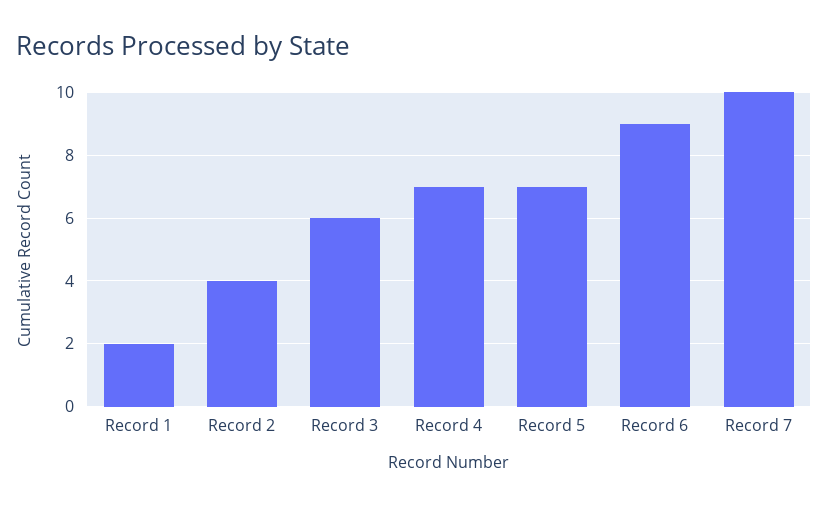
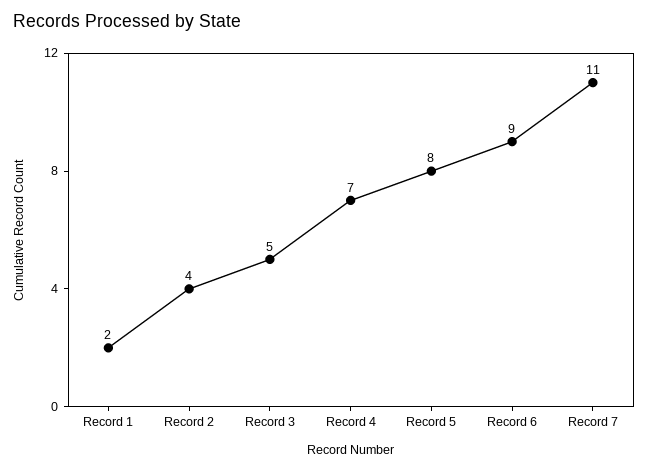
Record 3: 6 -> 5
Record 5: 7 -> 8
Record 7: 10 -> 11

